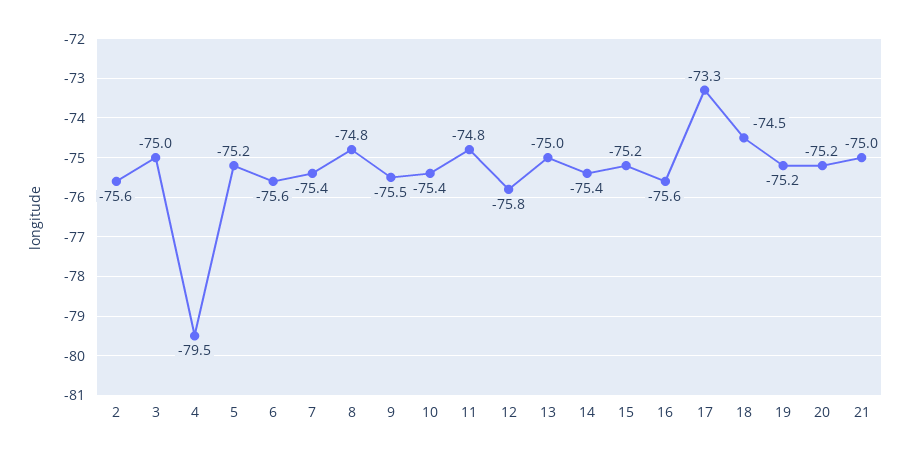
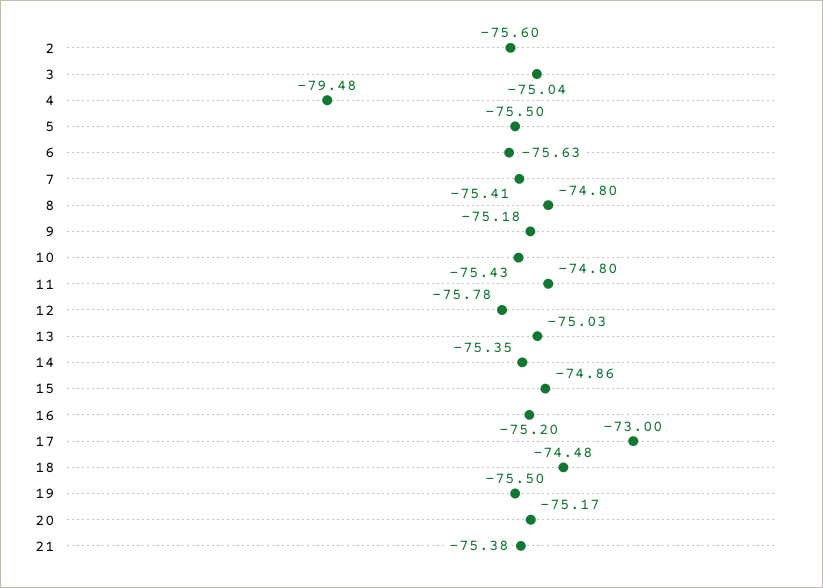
5: -75.2 -> -75.5
9: -75.5 -> -75.18
15: -75.2 -> -74.86
16: -75.6 -> -75.2
17: -73.3 -> -73
19: -75.2 -> -75.5
21: -75 -> -75.38

